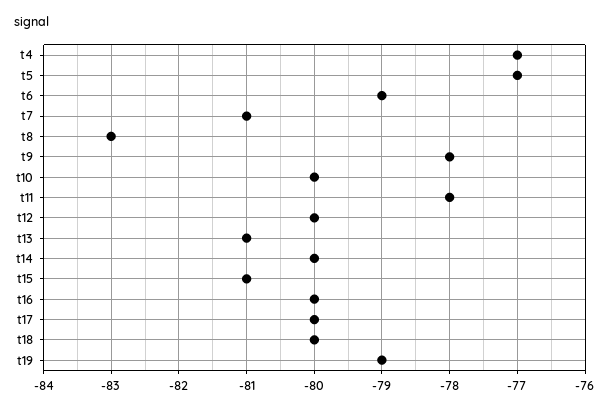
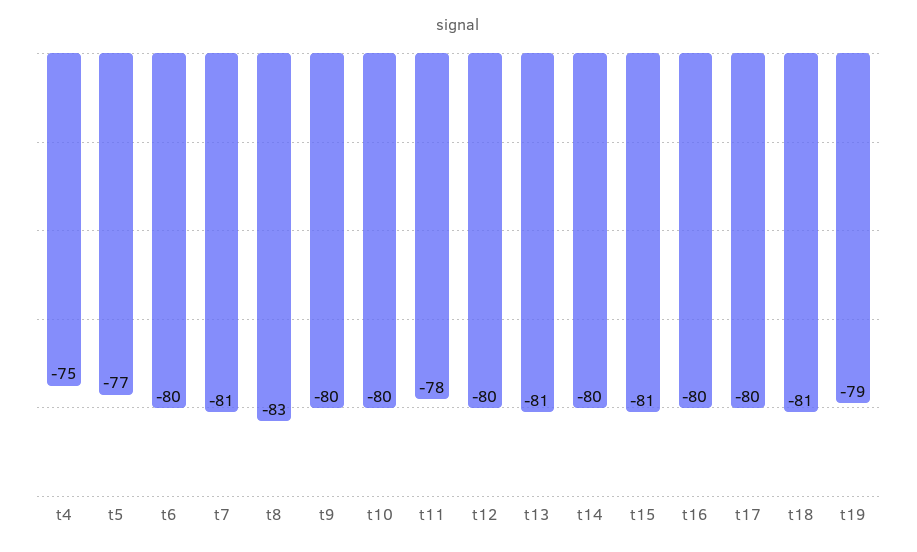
t4: -77 -> -75
t6: -79 -> -80
t9: -78 -> -80
t18: -80 -> -81

